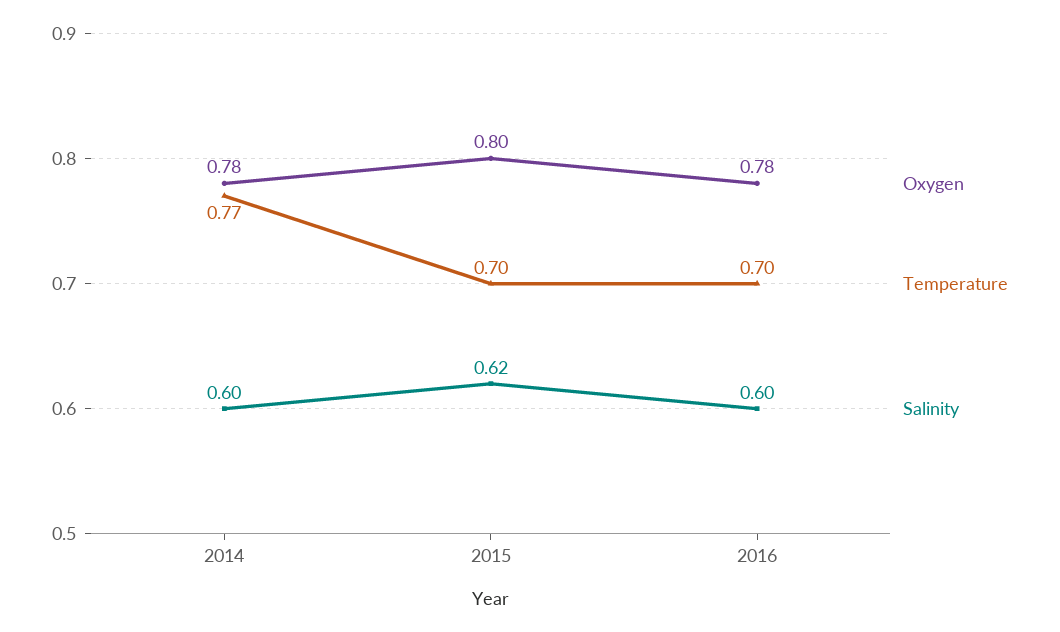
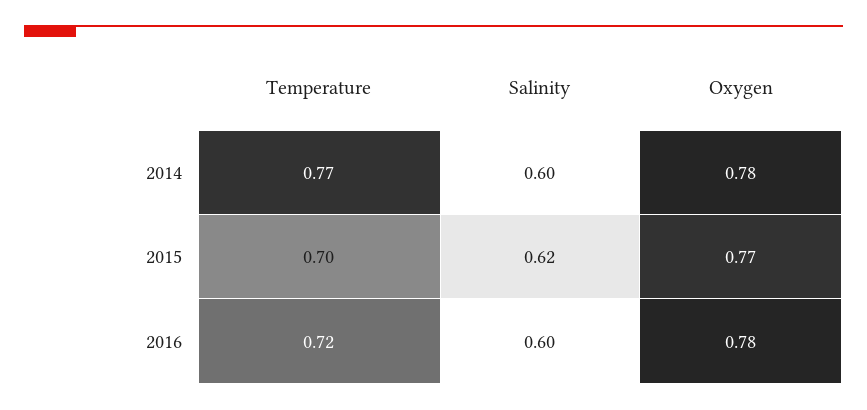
Oxygen, 2015: 0.8 -> 0.77
Temperature, 2016: 0.7 -> 0.72

